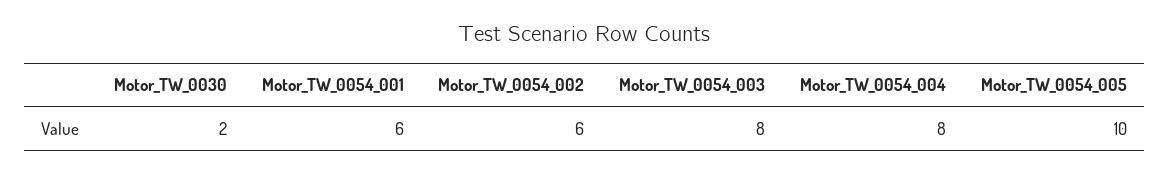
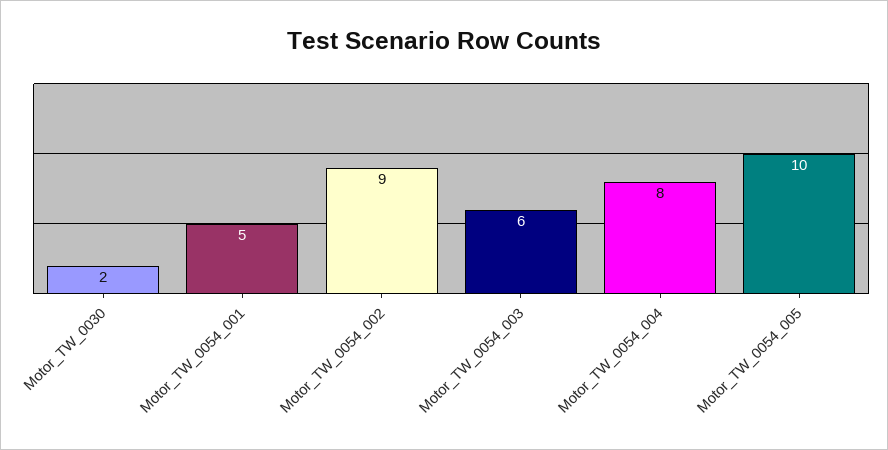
Motor_TW_0054_001: 6 -> 5
Motor_TW_0054_002: 6 -> 9
Motor_TW_0054_003: 8 -> 6

